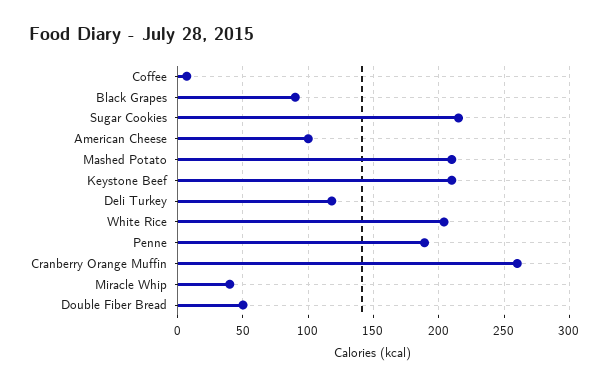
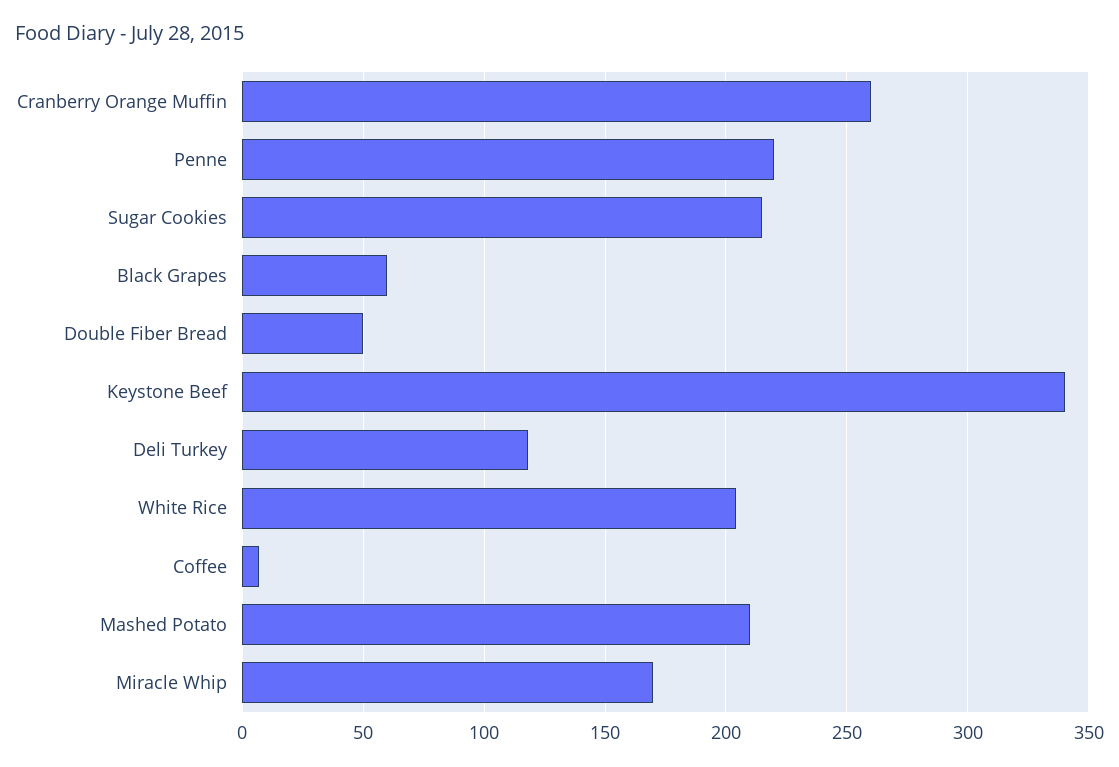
Black Grapes: 90 -> 60
American Cheese: 100 -> none
Keystone Beef: 210 -> 340
Penne: 190 -> 220
Miracle Whip: 40 -> 170

